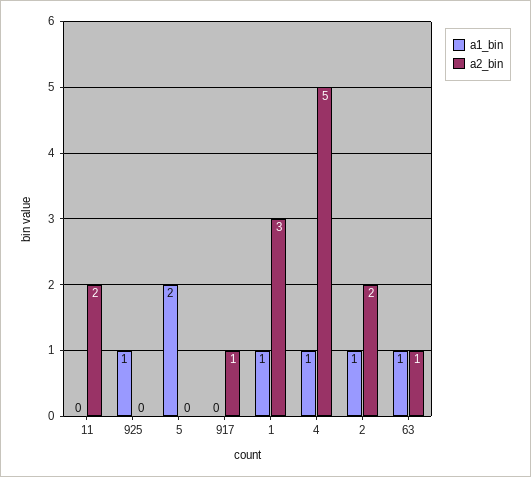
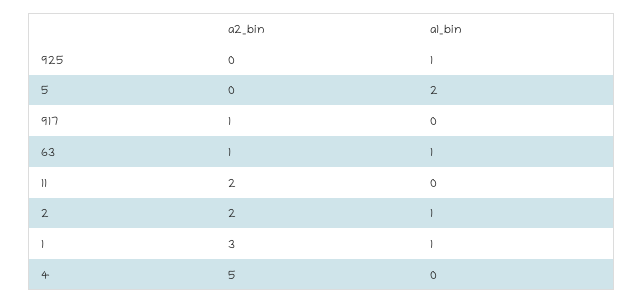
a1_bin, 4: 1 -> 0

